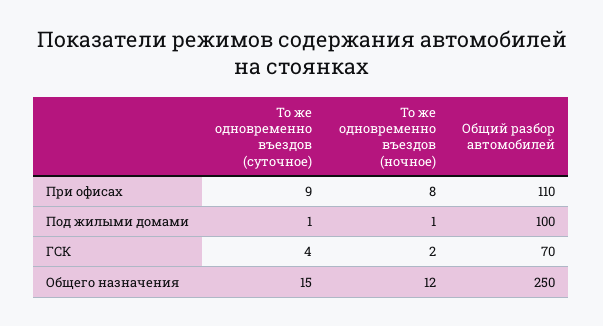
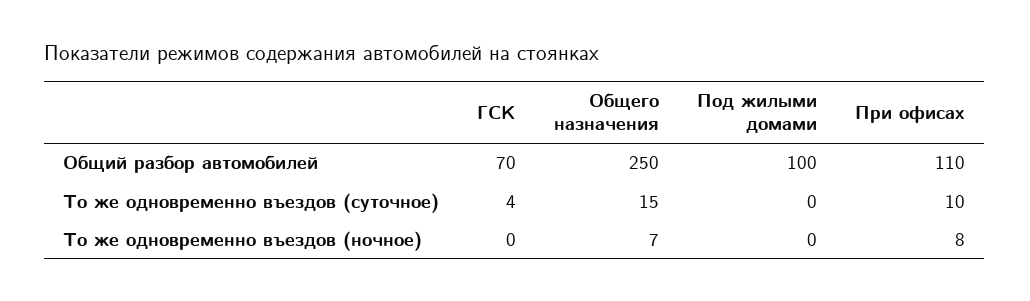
То же одновременно въездов (суточное), При офисах: 9 -> 10
То же одновременно въездов (суточное), Под жилыми домами: 1 -> 0
То же одновременно въездов (ночное), Под жилыми домами: 1 -> 0
То же одновременно въездов (ночное), ГСК: 2 -> 0
То же одновременно въездов (ночное), Общего назначения: 12 -> 7

